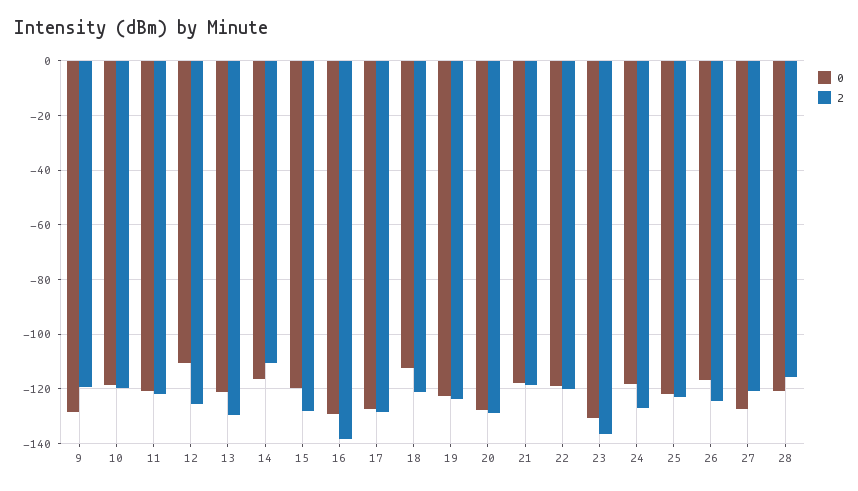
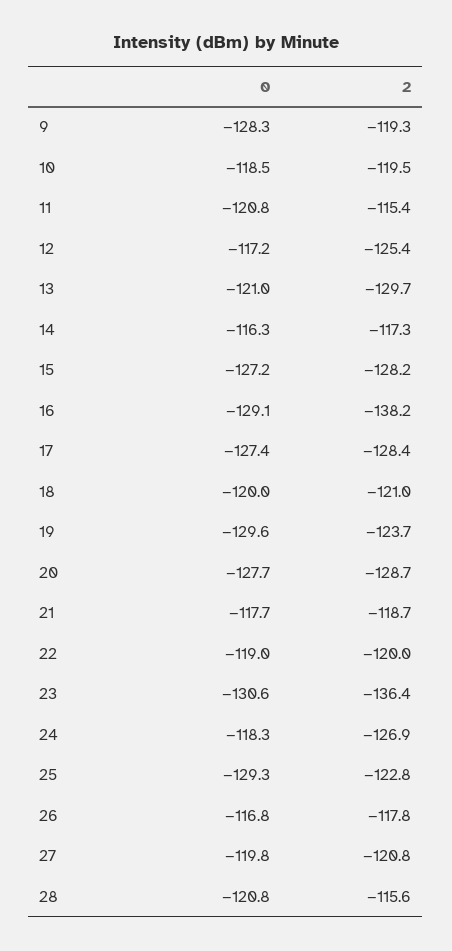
2, 11: -122.5 -> -115.4
0, 12: -110 -> -117.2
2, 14: -110 -> -117.3
0, 15: -120 -> -127.2
0, 18: -112.5 -> -120
0, 19: -122.5 -> -129.6
0, 25: -122.5 -> -129.3
2, 26: -125 -> -117.8
0, 27: -127.5 -> -119.8

